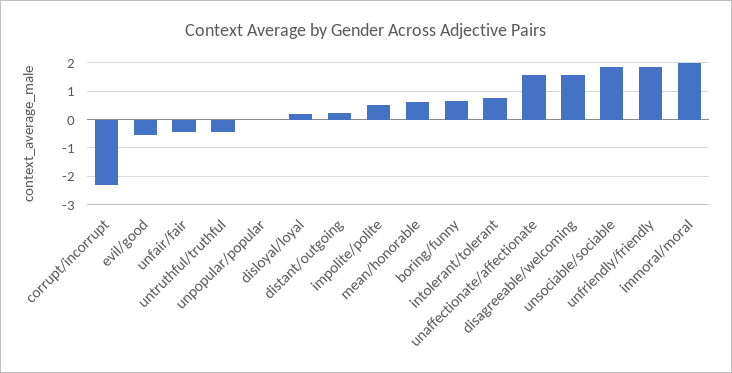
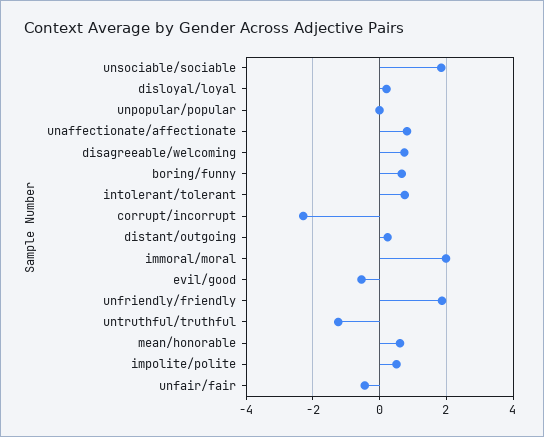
untruthful/truthful: -0.5 -> -1.2
unaffectionate/affectionate: 1.5 -> 0.8
disagreeable/welcoming: 1.5 -> 0.8

